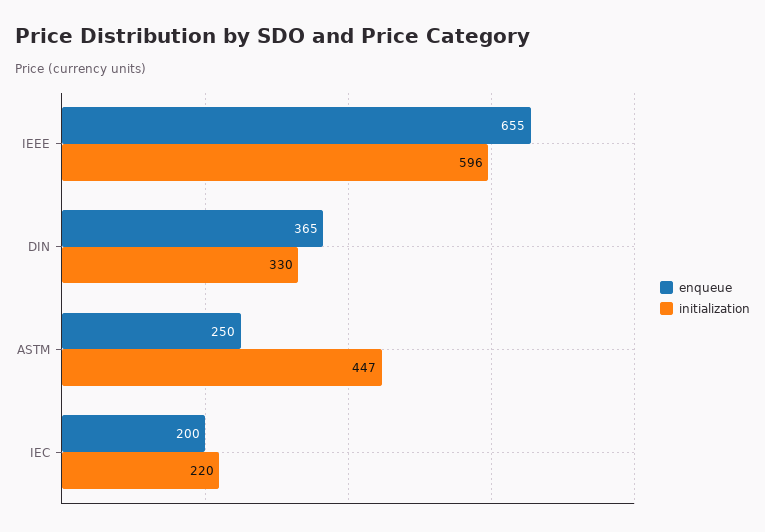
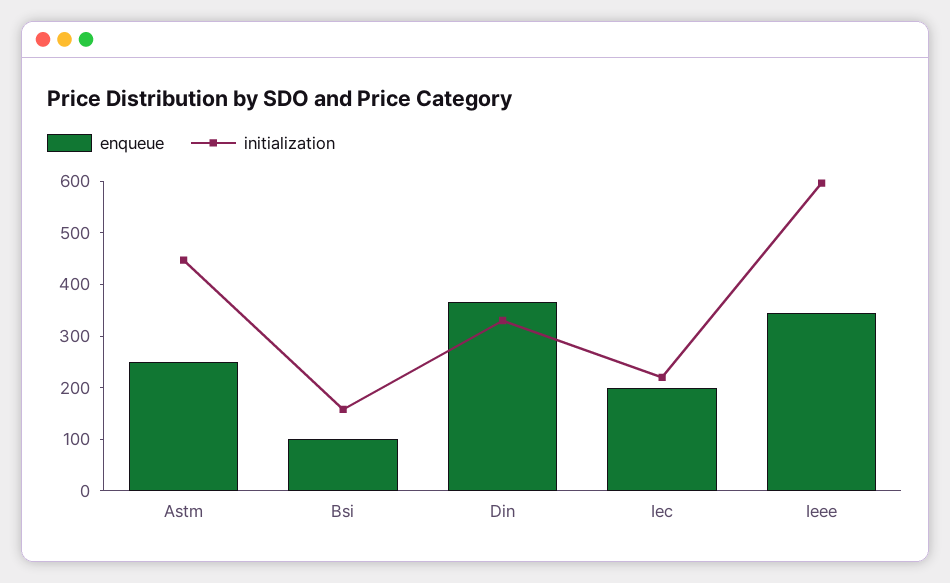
enqueue, IEEE: 655 -> 340
enqueue, Bsi: none -> 100
initialization, Bsi: none -> 160

